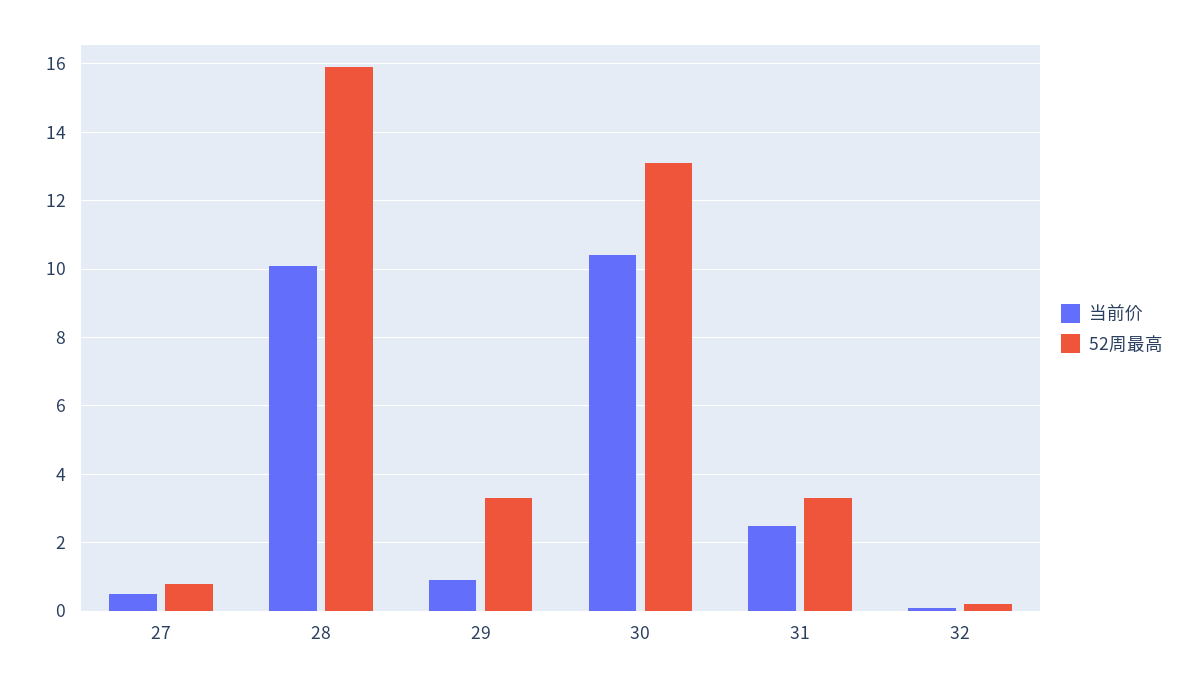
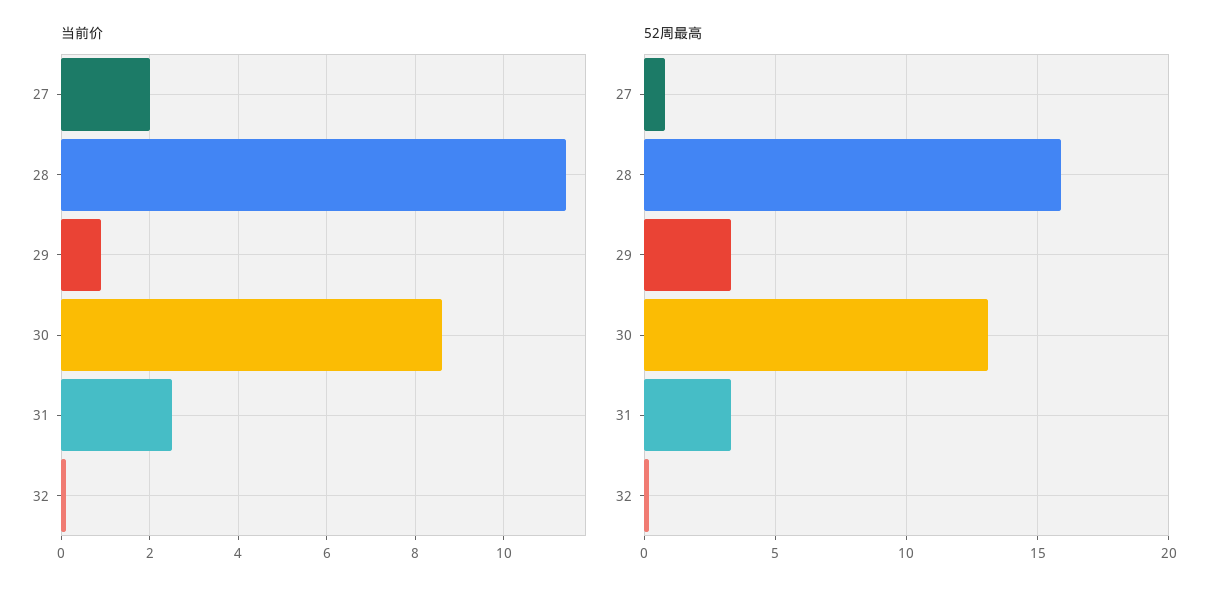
当前价, 27: 0.5 -> 2
当前价, 28: 10 -> 11.5
当前价, 30: 10.5 -> 8.5

